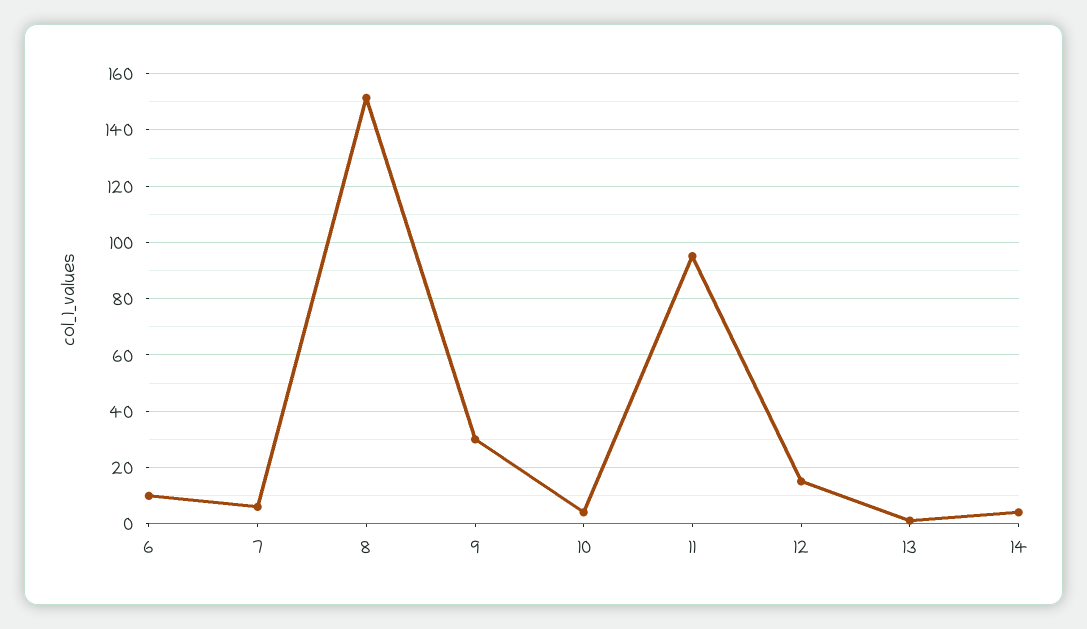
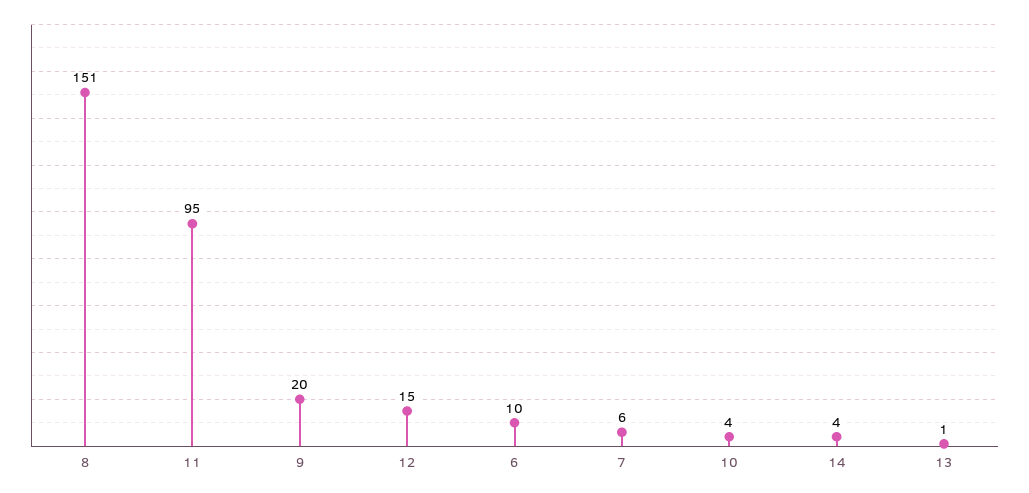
9: 30 -> 20

